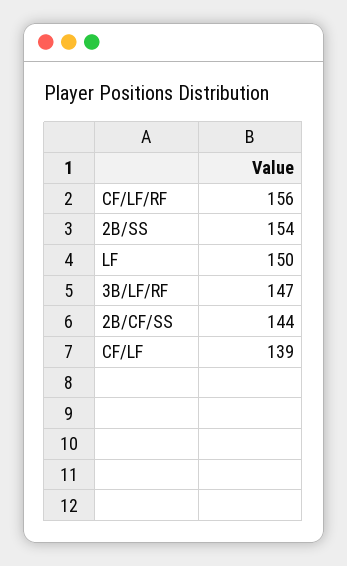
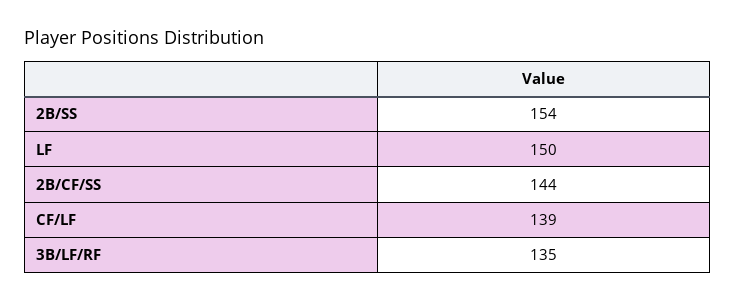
CF/LF/RF: 156 -> none
3B/LF/RF: 147 -> 135

